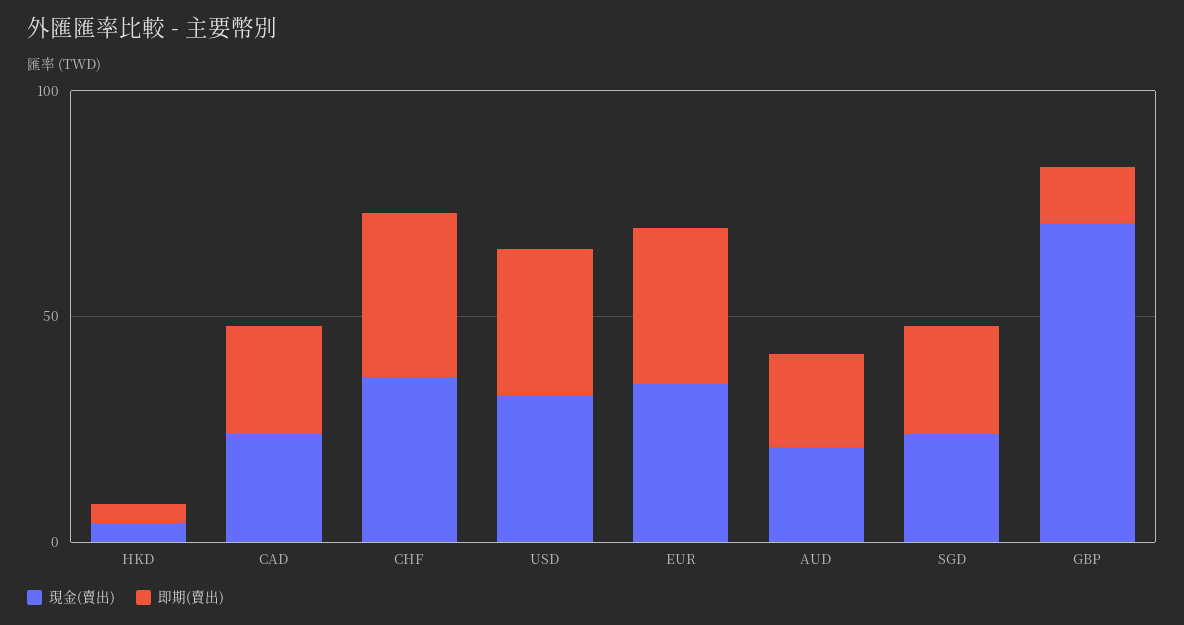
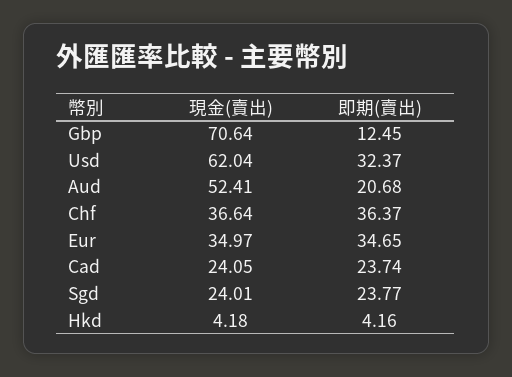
現金(賣出), USD: 30 -> 62.04
現金(賣出), AUD: 20 -> 52.41

